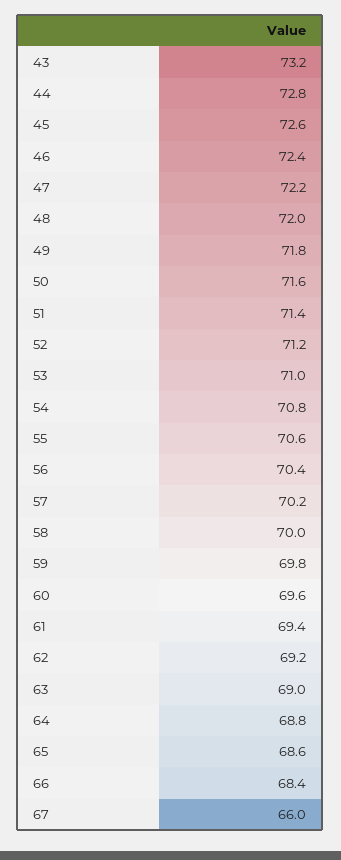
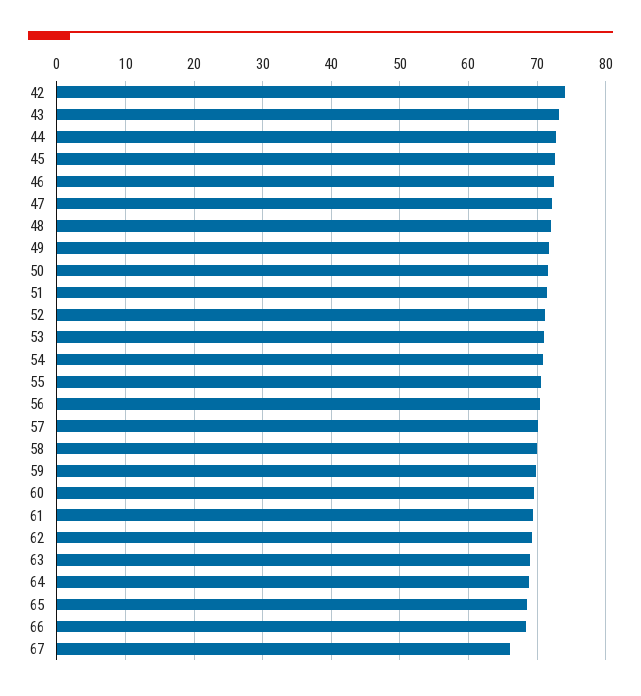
42: none -> 74

